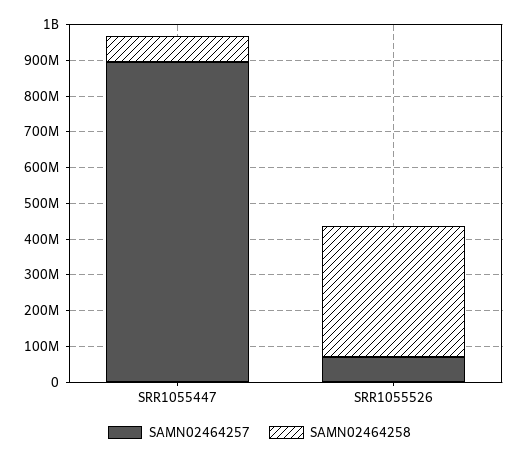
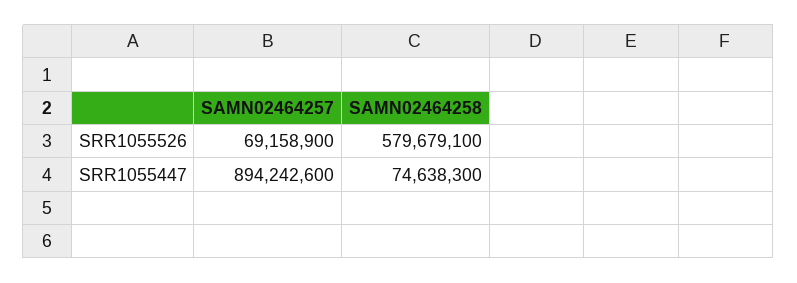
SAMN02464258, SRR1055526: 375000000 -> 579679100

